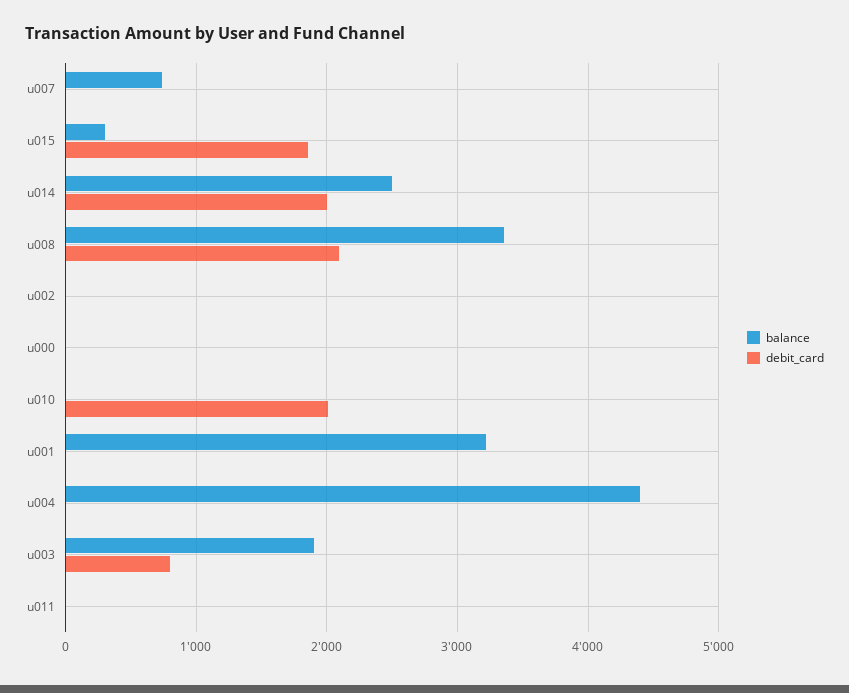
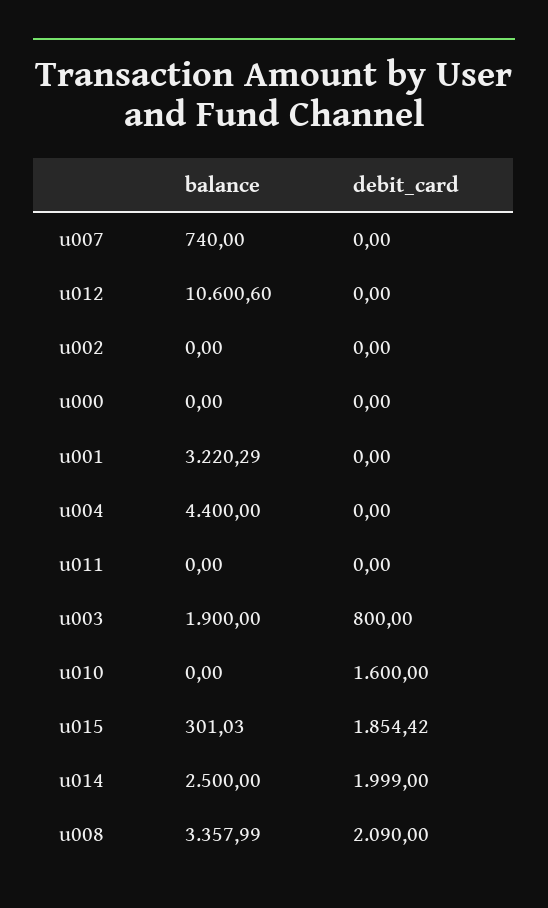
debit_card, u010: 2000 -> 1600
balance, u012: none -> 10600.6
debit_card, u012: none -> 0

